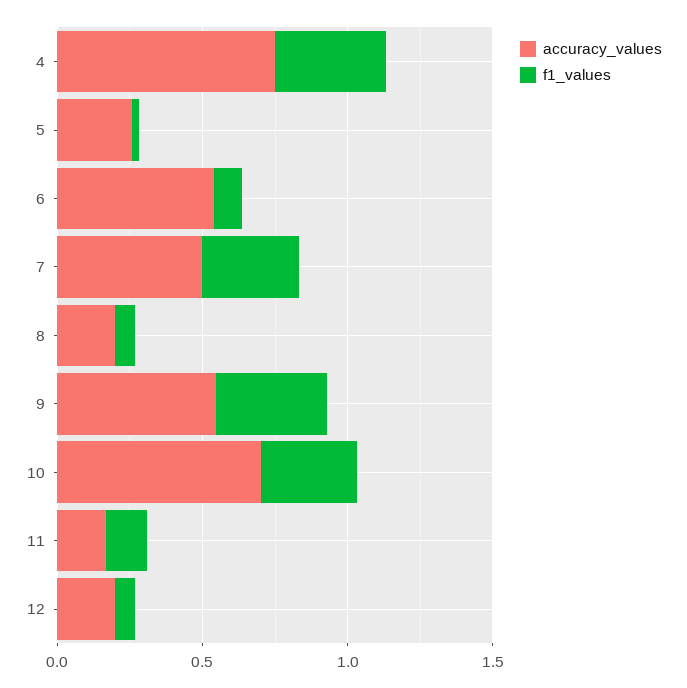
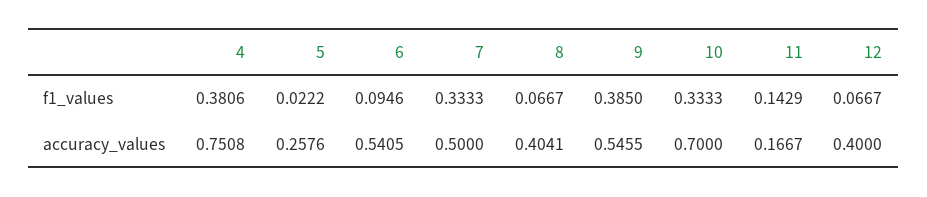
accuracy_values, 8: 0.2 -> 0.4041
accuracy_values, 12: 0.2 -> 0.4

